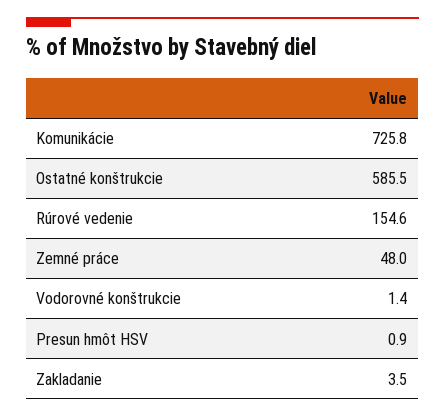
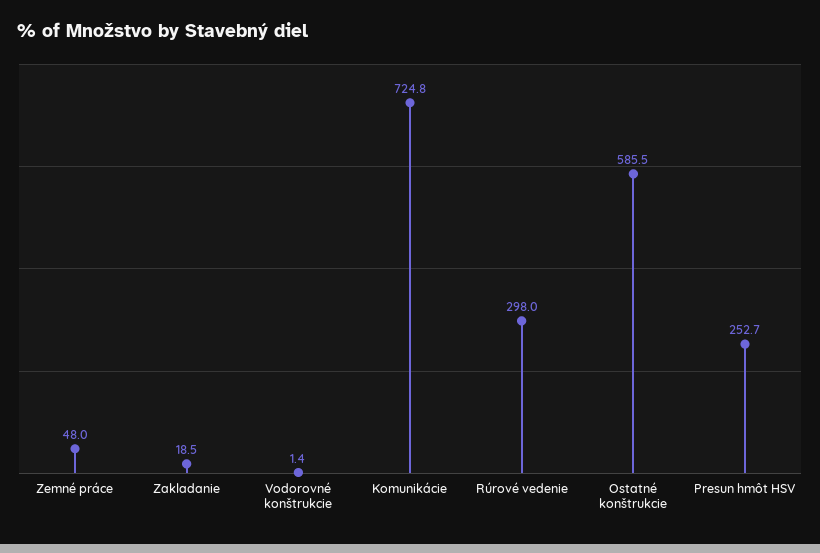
Komunikácie: 725.8 -> 724.8
Rúrové vedenie: 154.6 -> 298
Presun hmôt HSV: 0.9 -> 252.7
Zakladanie: 3.5 -> 18.5

